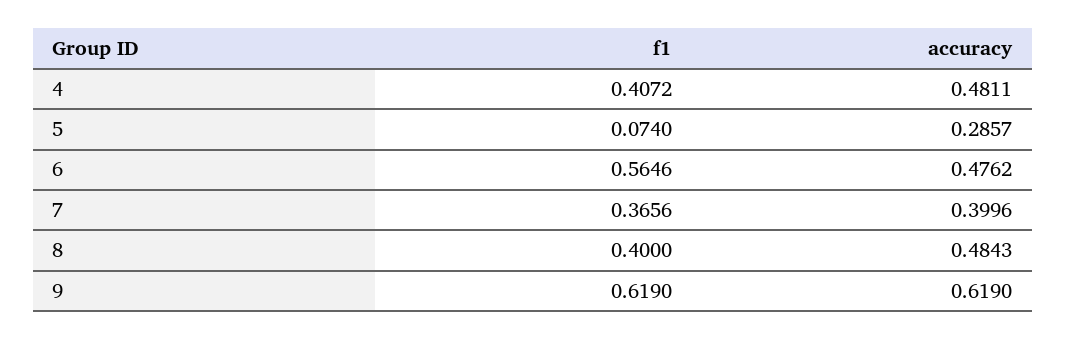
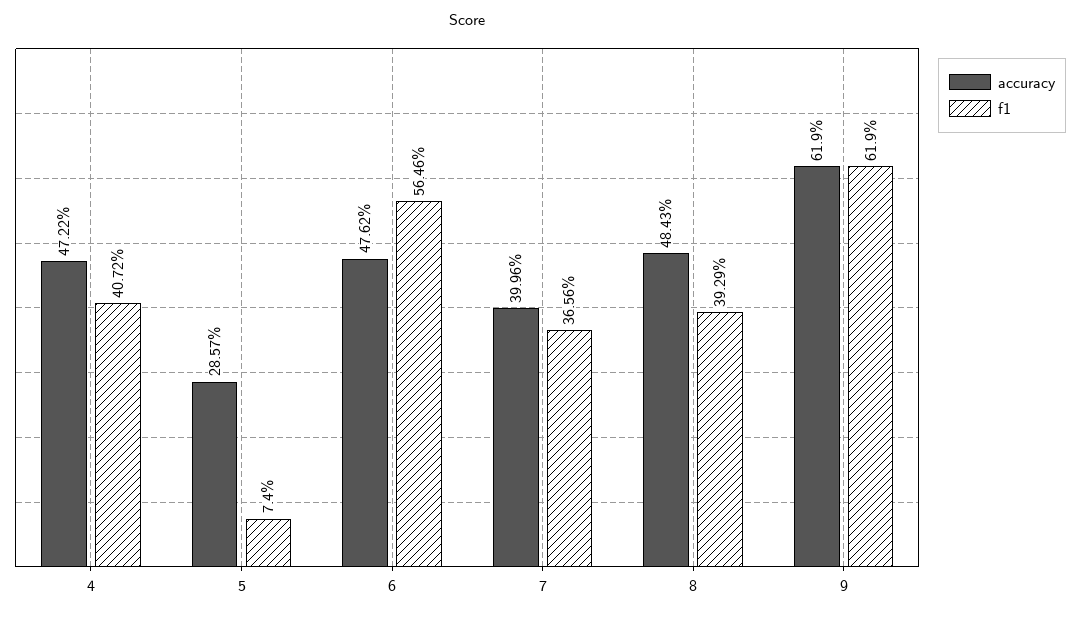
accuracy, 4: 0.4811 -> 0.4722
f1, 8: 0.4 -> 0.3929

